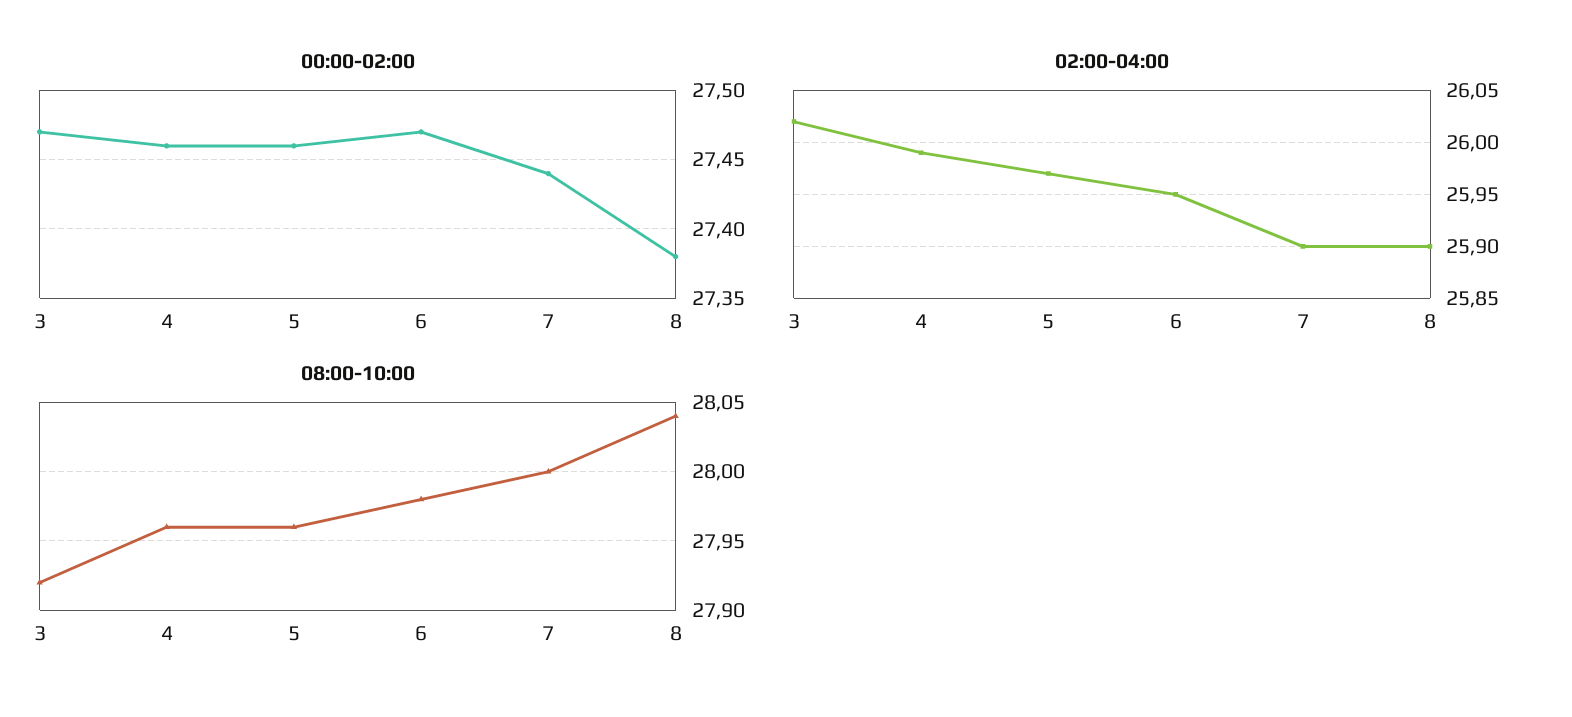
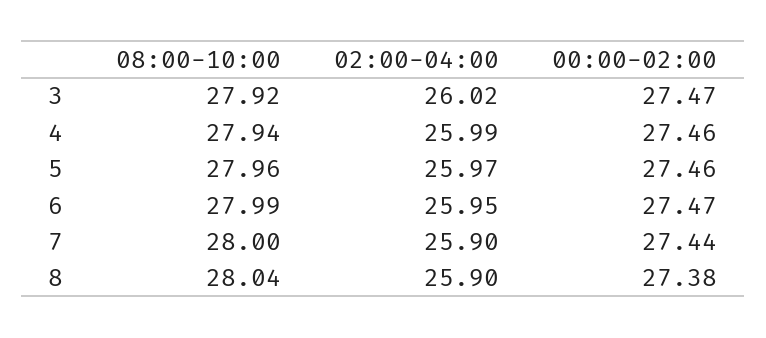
08:00-10:00, 4: 27.96 -> 27.94
08:00-10:00, 6: 27.98 -> 27.99

